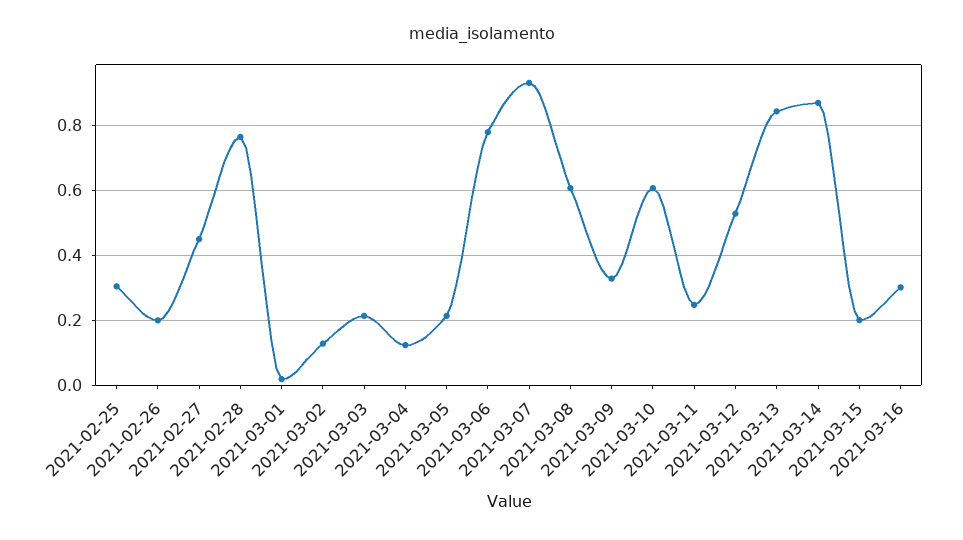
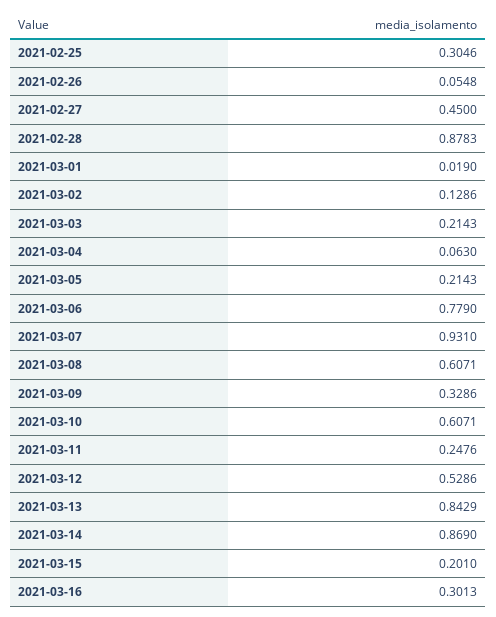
2021-02-26: 0.2 -> 0.0548
2021-02-28: 0.76 -> 0.8783
2021-03-04: 0.12 -> 0.063

